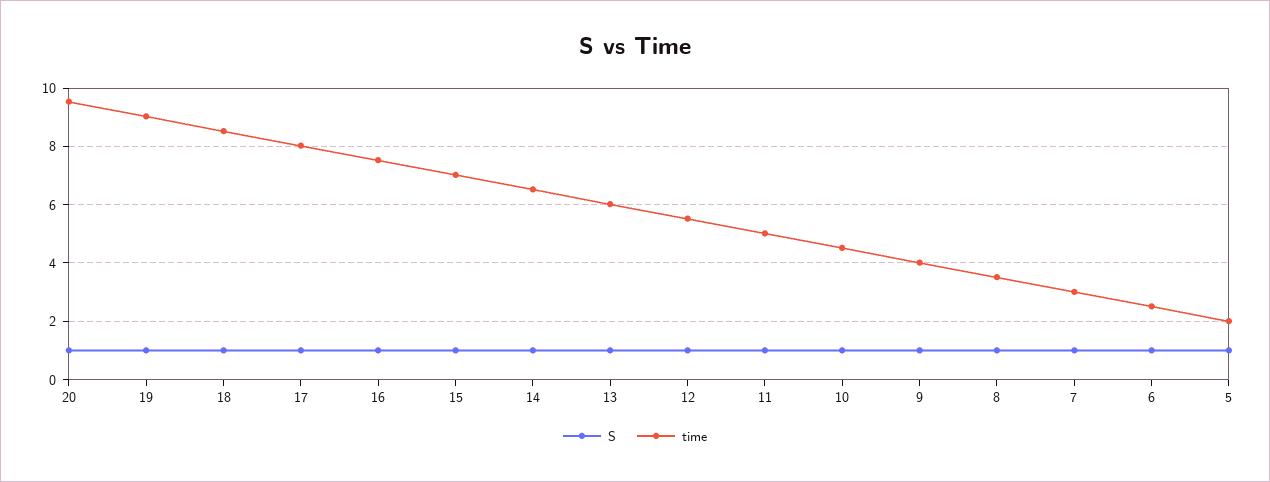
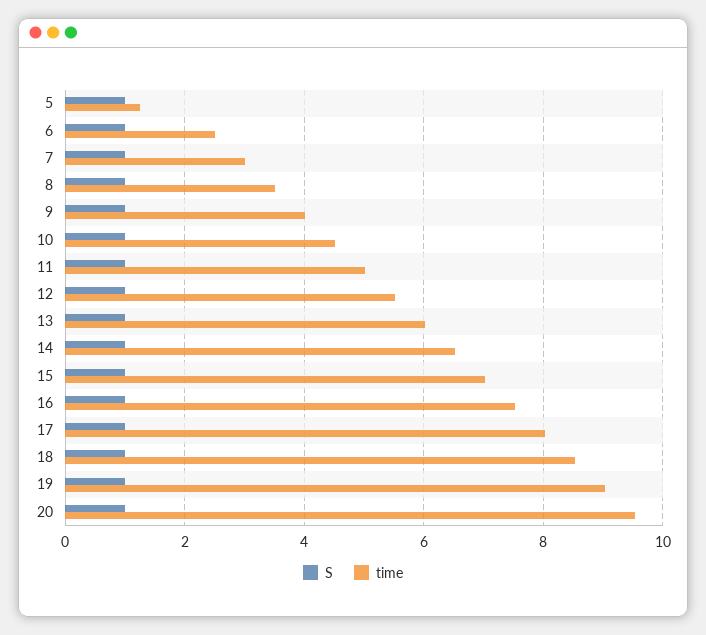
time, 5: 2 -> 1.2

